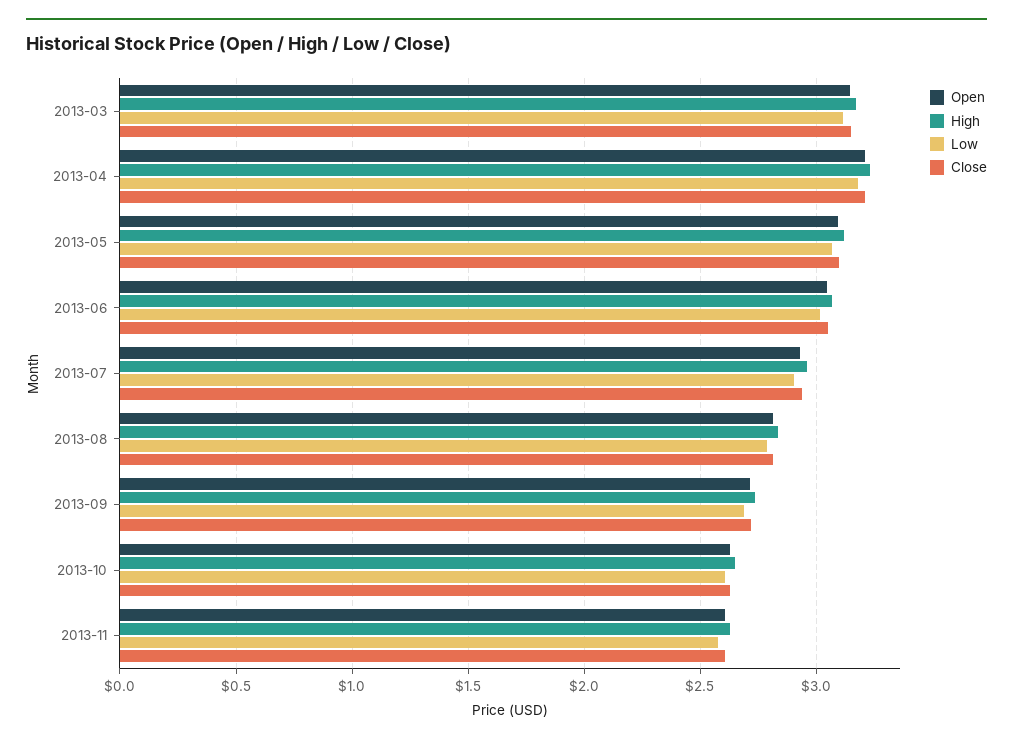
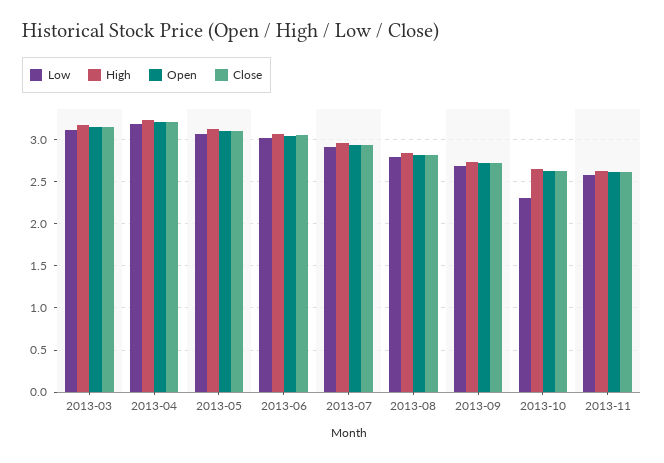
Low, 2013-10: 2.6 -> 2.3

